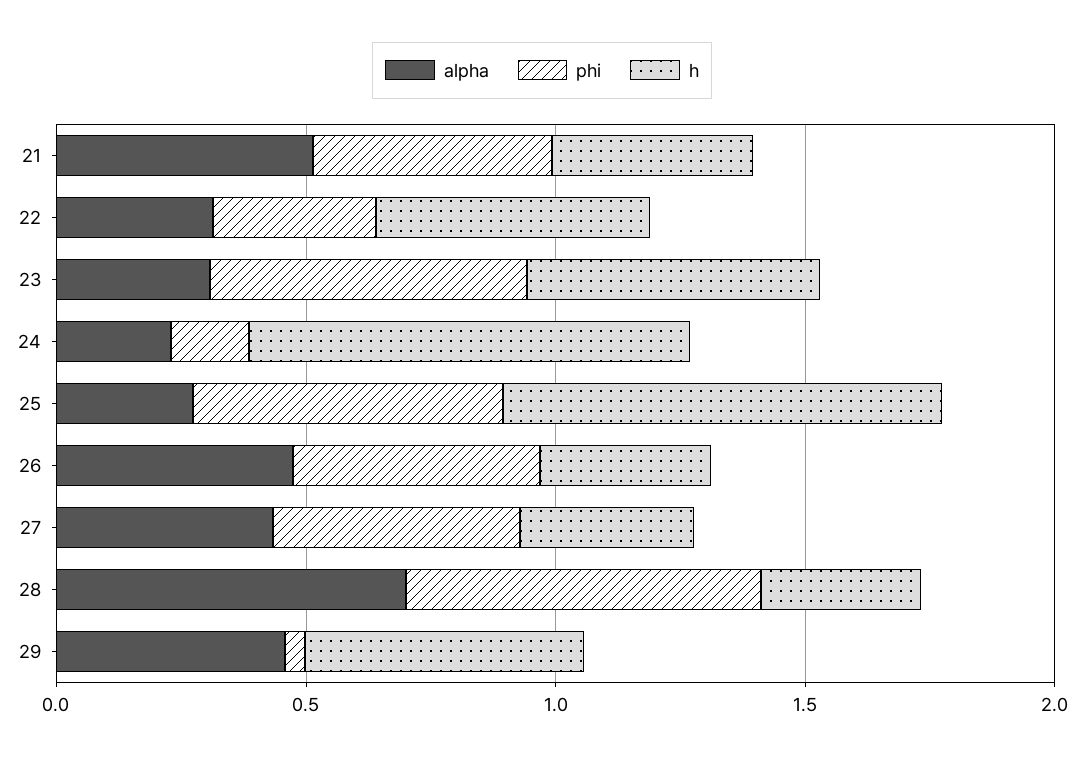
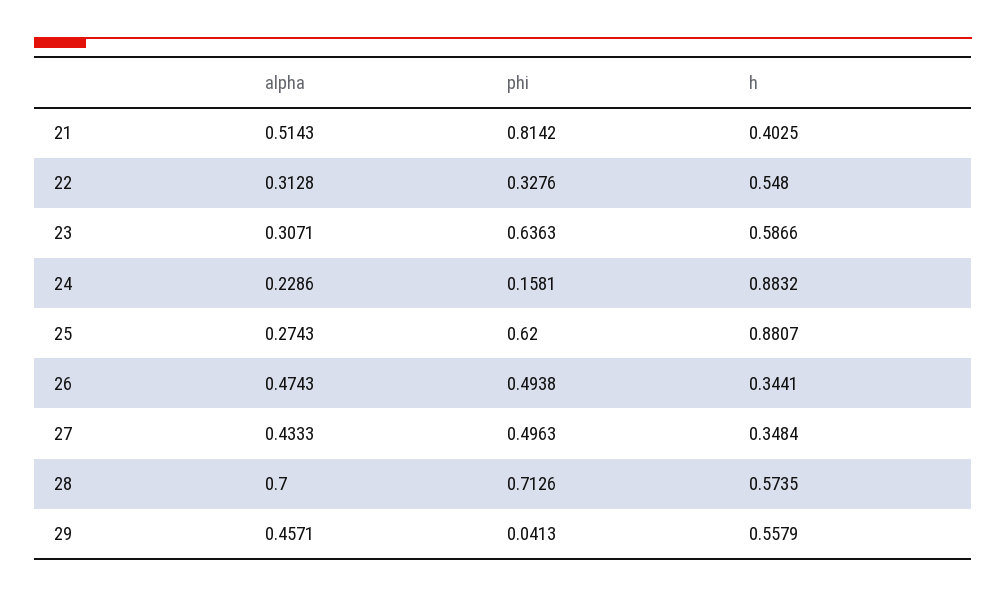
phi, 21: 0.5 -> 0.8142
h, 28: 0.3 -> 0.5735

